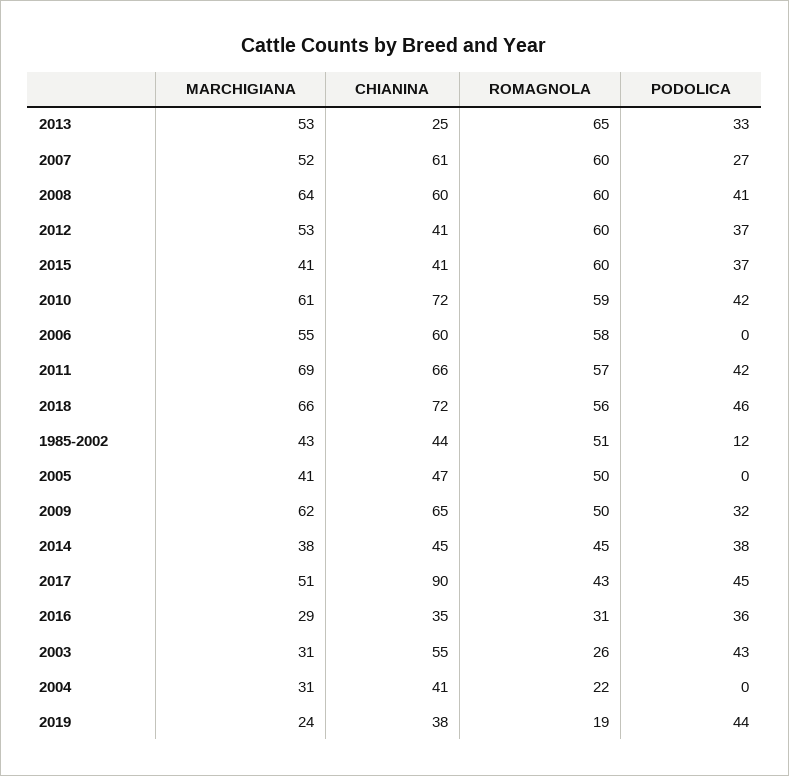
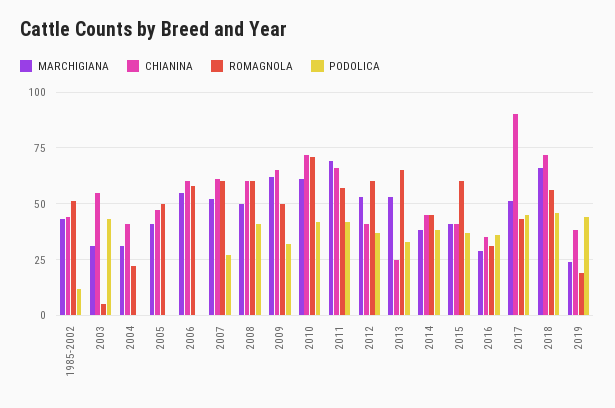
MARCHIGIANA, 2008: 64 -> 50
ROMAGNOLA, 2010: 59 -> 70
ROMAGNOLA, 2003: 26 -> 5

